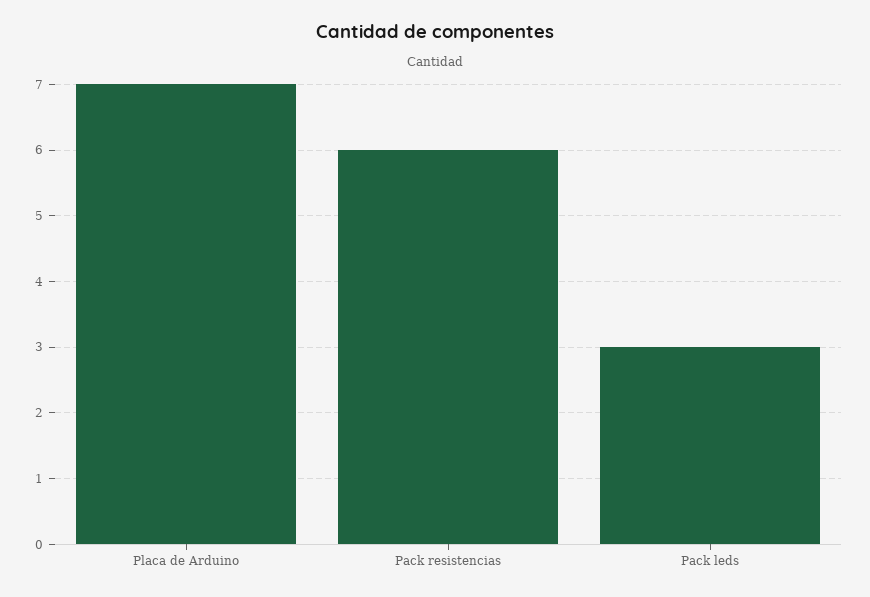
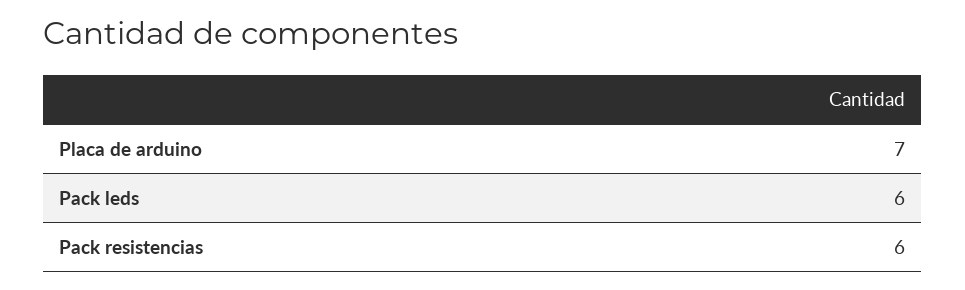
Pack leds: 3 -> 6

